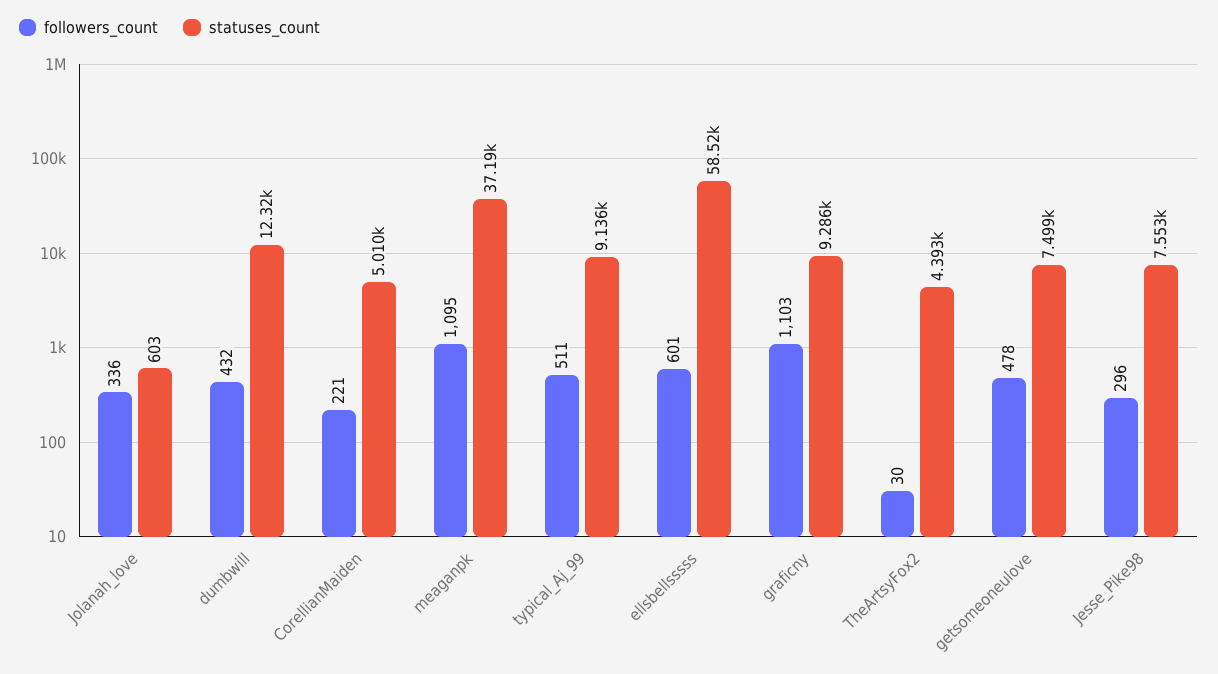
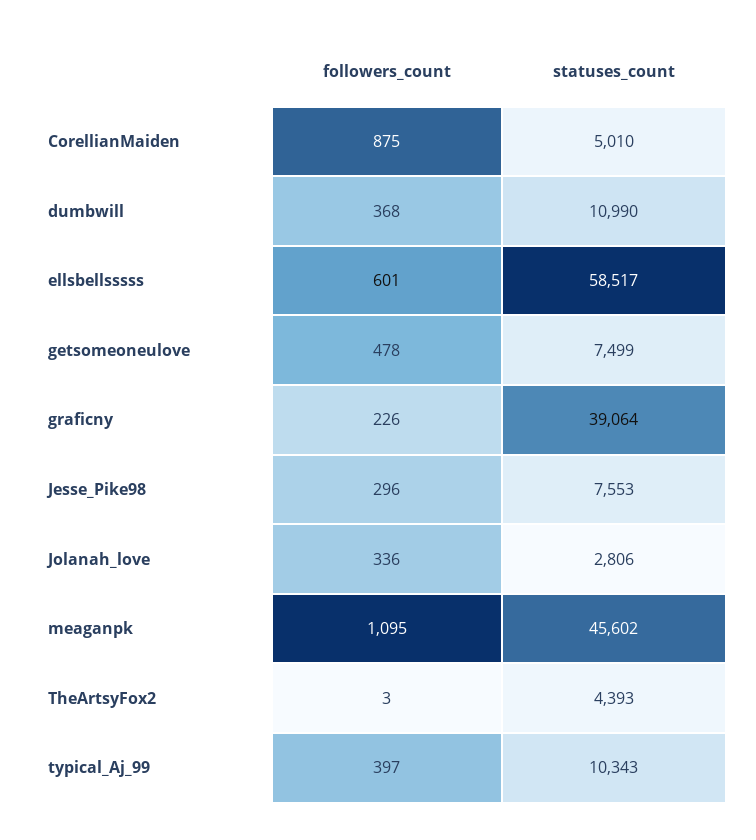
statuses_count, Jolanah_love: 603 -> 2806
followers_count, dumbwill: 432 -> 368
statuses_count, dumbwill: 12320 -> 10990
followers_count, CorellianMaiden: 221 -> 875
statuses_count, meaganpk: 37190 -> 45602
followers_count, typical_Aj_99: 511 -> 397
statuses_count, typical_Aj_99: 9136 -> 10343
followers_count, graficny: 1103 -> 226
statuses_count, graficny: 9286 -> 39064
followers_count, TheArtsyFox2: 30 -> 3

